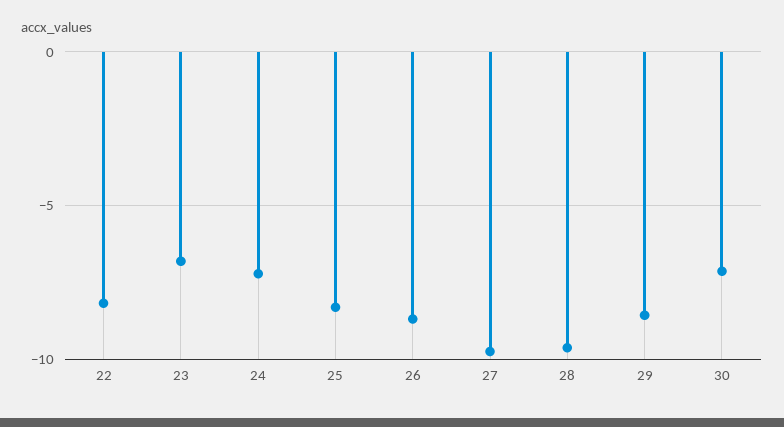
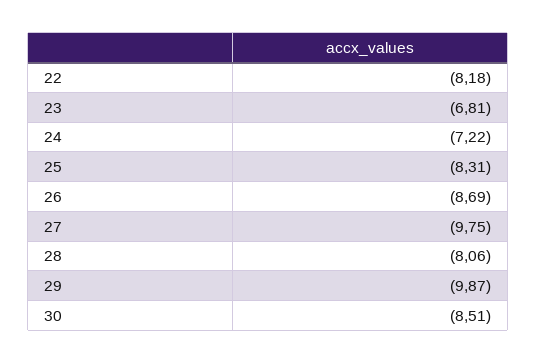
28: -9.5 -> -8.06
29: -8.5 -> -9.87
30: -7 -> -8.51

